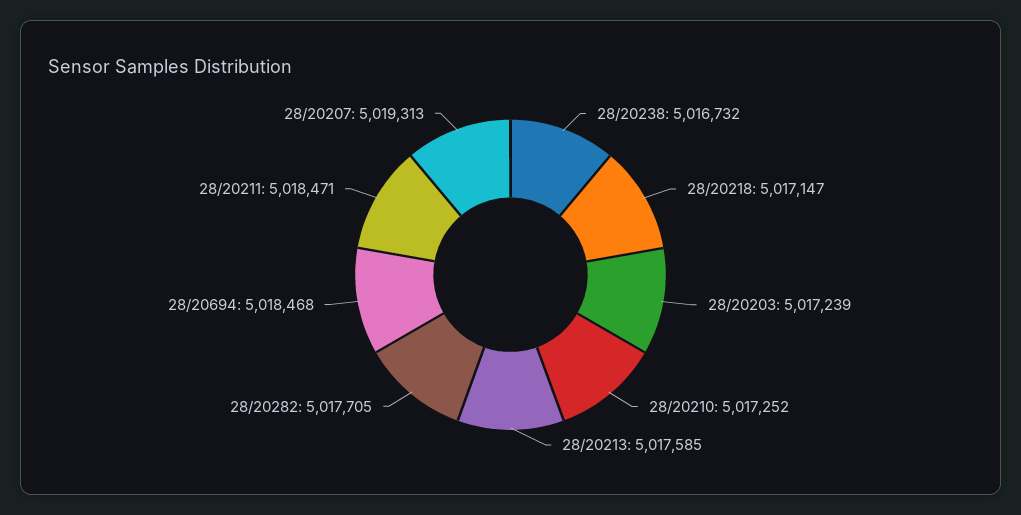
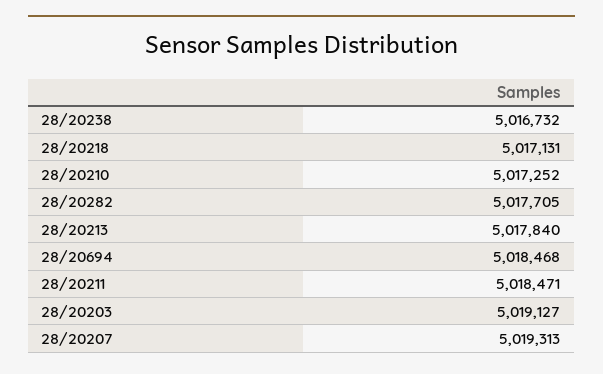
28/20218: 5017147 -> 5017131
28/20203: 5017239 -> 5019127
28/20213: 5017585 -> 5017840

